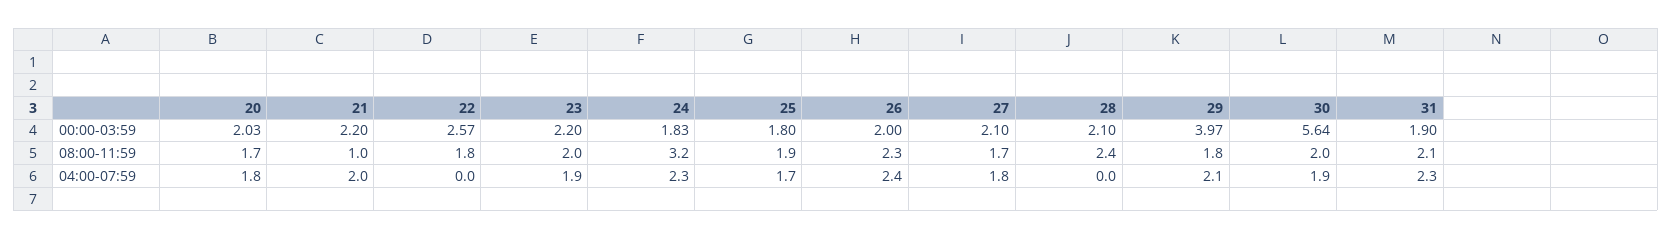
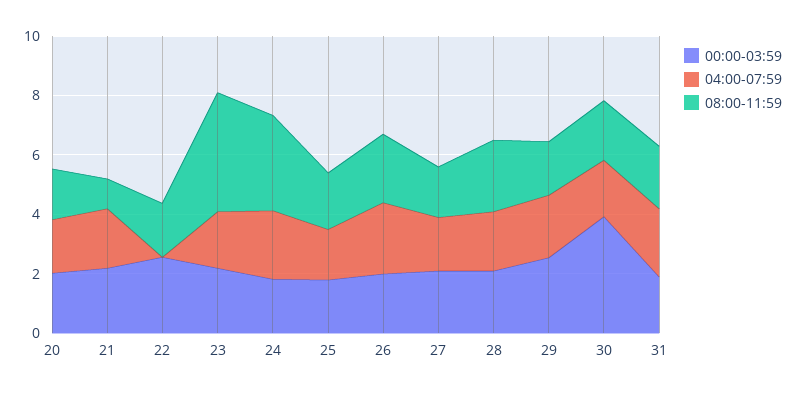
00:00-03:59, 29: 3.97 -> 2.5
00:00-03:59, 30: 5.64 -> 4
08:00-11:59, 23: 2 -> 4
04:00-07:59, 28: 0 -> 2

